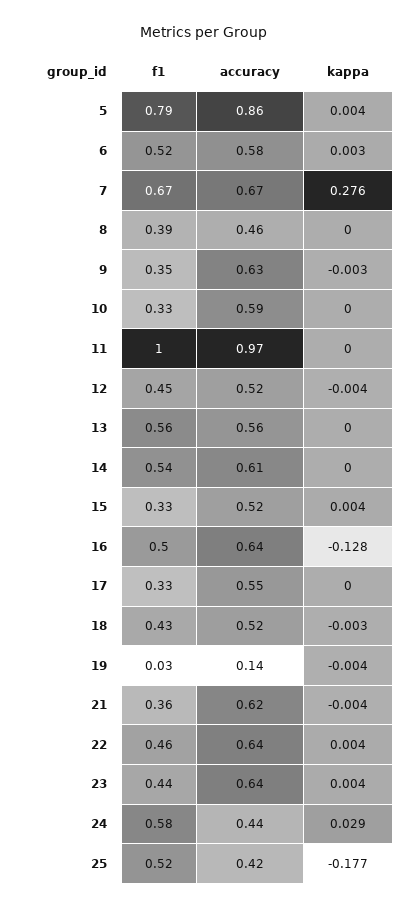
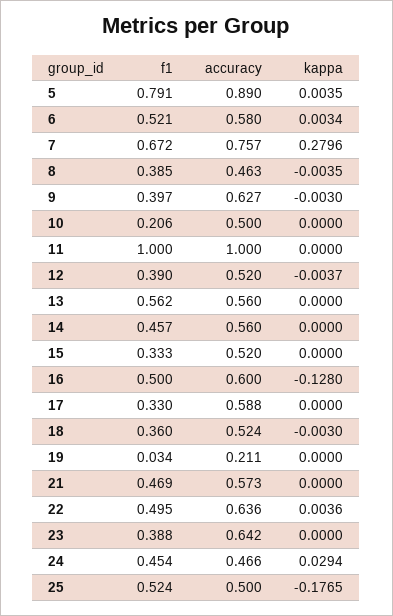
accuracy, 5: 0.86 -> 0.89
accuracy, 7: 0.67 -> 0.757
kappa, 7: 0.276 -> 0.2796
kappa, 8: 0 -> -0.0035
f1, 9: 0.35 -> 0.397
f1, 10: 0.33 -> 0.206
accuracy, 10: 0.59 -> 0.5
accuracy, 11: 0.97 -> 1
f1, 12: 0.45 -> 0.39
f1, 14: 0.54 -> 0.457
accuracy, 14: 0.61 -> 0.56
kappa, 15: 0.004 -> 0
accuracy, 16: 0.64 -> 0.6
accuracy, 17: 0.55 -> 0.588
f1, 18: 0.43 -> 0.36
accuracy, 19: 0.14 -> 0.211
kappa, 19: -0.004 -> 0
f1, 21: 0.36 -> 0.469
accuracy, 21: 0.62 -> 0.573
kappa, 21: -0.004 -> 0
f1, 22: 0.46 -> 0.495
f1, 23: 0.44 -> 0.388
kappa, 23: 0.004 -> 0
f1, 24: 0.58 -> 0.454
accuracy, 24: 0.44 -> 0.466
accuracy, 25: 0.42 -> 0.5

